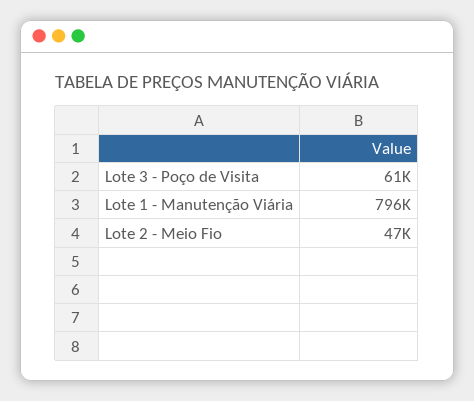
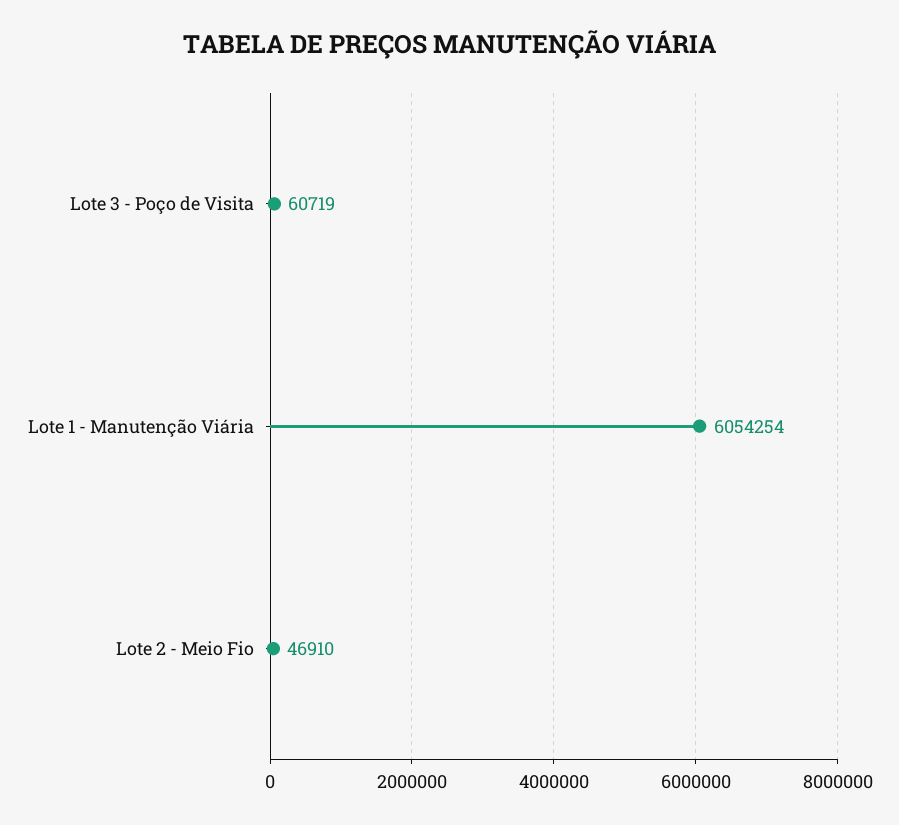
Lote 1 - Manutenção Viária: 796000 -> 6054254

